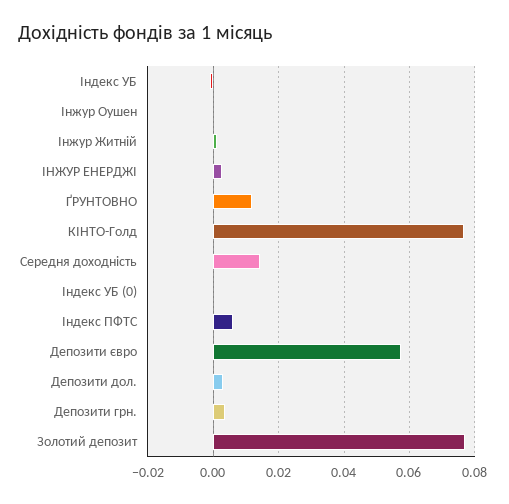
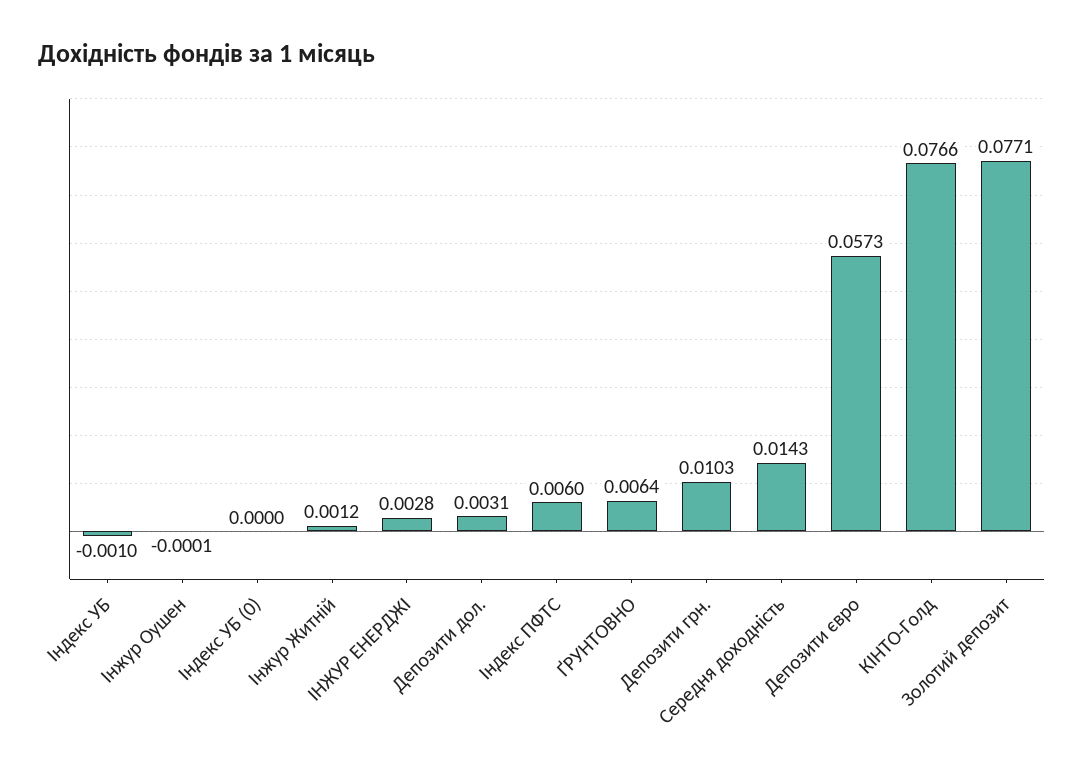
ҐРУНТОВНО: 0.012 -> 0.0064
Депозити грн.: 0.004 -> 0.0103

